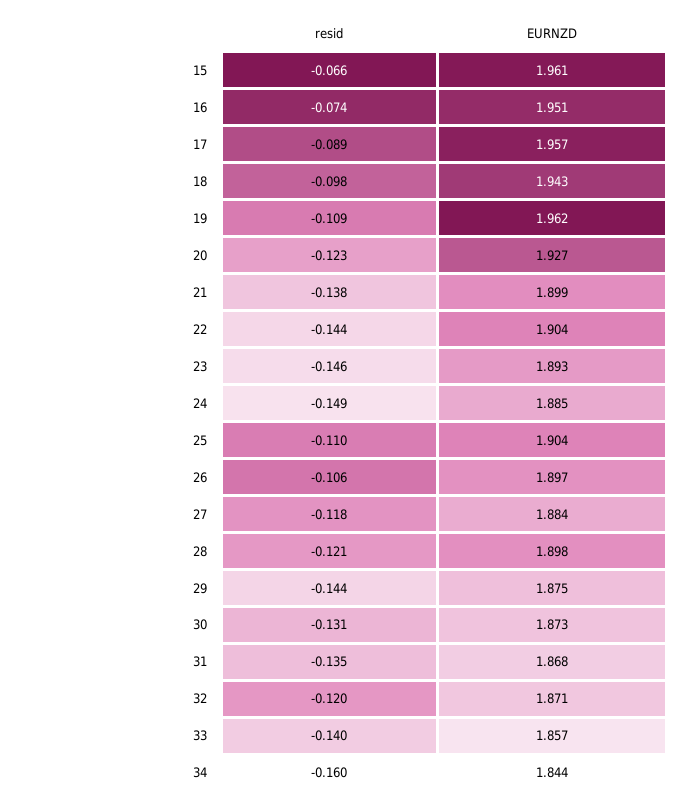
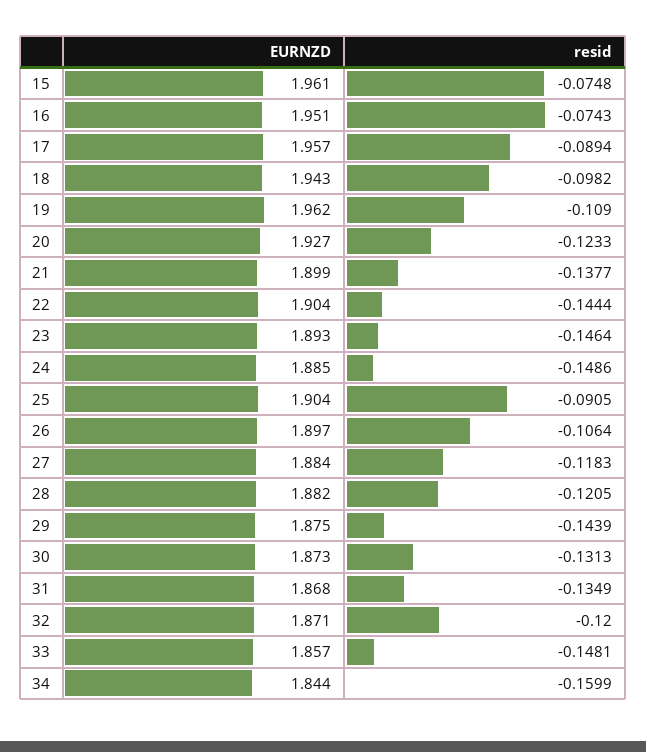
resid, 15: -0.066 -> -0.0748
resid, 25: -0.11 -> -0.0905
EURNZD, 28: 1.898 -> 1.882
resid, 33: -0.14 -> -0.1481

